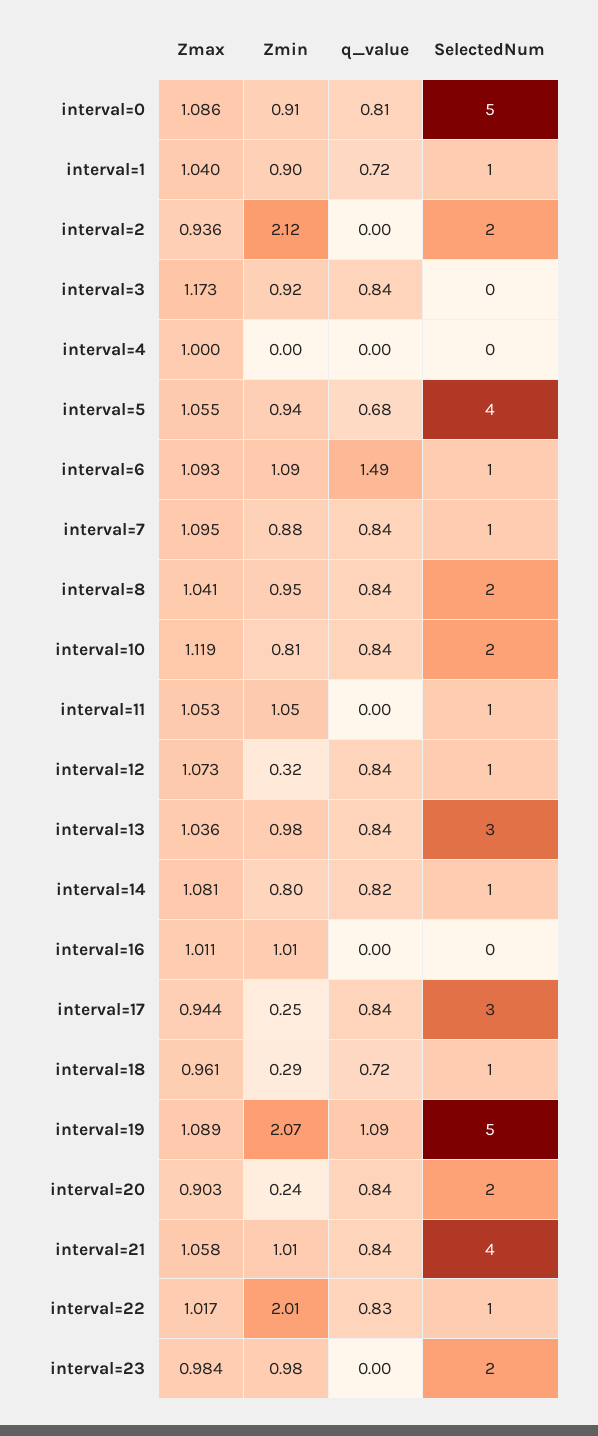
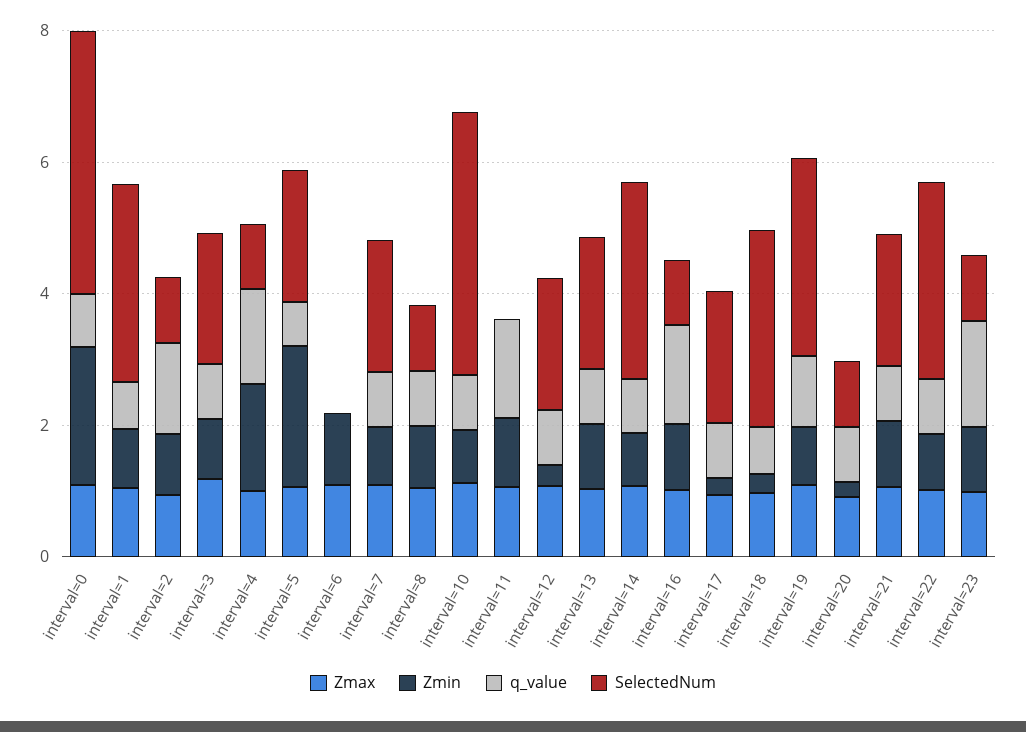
Zmin, interval=0: 0.91 -> 2
SelectedNum, interval=0: 5 -> 4
SelectedNum, interval=1: 1 -> 3
Zmin, interval=2: 2.12 -> 1
q_value, interval=2: 0 -> 1.5
SelectedNum, interval=2: 2 -> 1
SelectedNum, interval=3: 0 -> 2
Zmin, interval=4: 0 -> 1.5
q_value, interval=4: 0 -> 1.5
SelectedNum, interval=4: 0 -> 1
Zmin, interval=5: 0.94 -> 2
SelectedNum, interval=5: 4 -> 2
q_value, interval=6: 1.49 -> 0
SelectedNum, interval=6: 1 -> 0
SelectedNum, interval=7: 1 -> 2
SelectedNum, interval=8: 2 -> 1
SelectedNum, interval=10: 2 -> 4
q_value, interval=11: 0 -> 1.5
SelectedNum, interval=11: 1 -> 0
SelectedNum, interval=12: 1 -> 2
SelectedNum, interval=13: 3 -> 2
SelectedNum, interval=14: 1 -> 3
q_value, interval=16: 0 -> 1.5
SelectedNum, interval=16: 0 -> 1
SelectedNum, interval=17: 3 -> 2
SelectedNum, interval=18: 1 -> 3
Zmin, interval=19: 2.07 -> 1
SelectedNum, interval=19: 5 -> 3
SelectedNum, interval=20: 2 -> 1
SelectedNum, interval=21: 4 -> 2
Zmin, interval=22: 2.01 -> 1
SelectedNum, interval=22: 1 -> 3
q_value, interval=23: 0 -> 1.5
SelectedNum, interval=23: 2 -> 1

